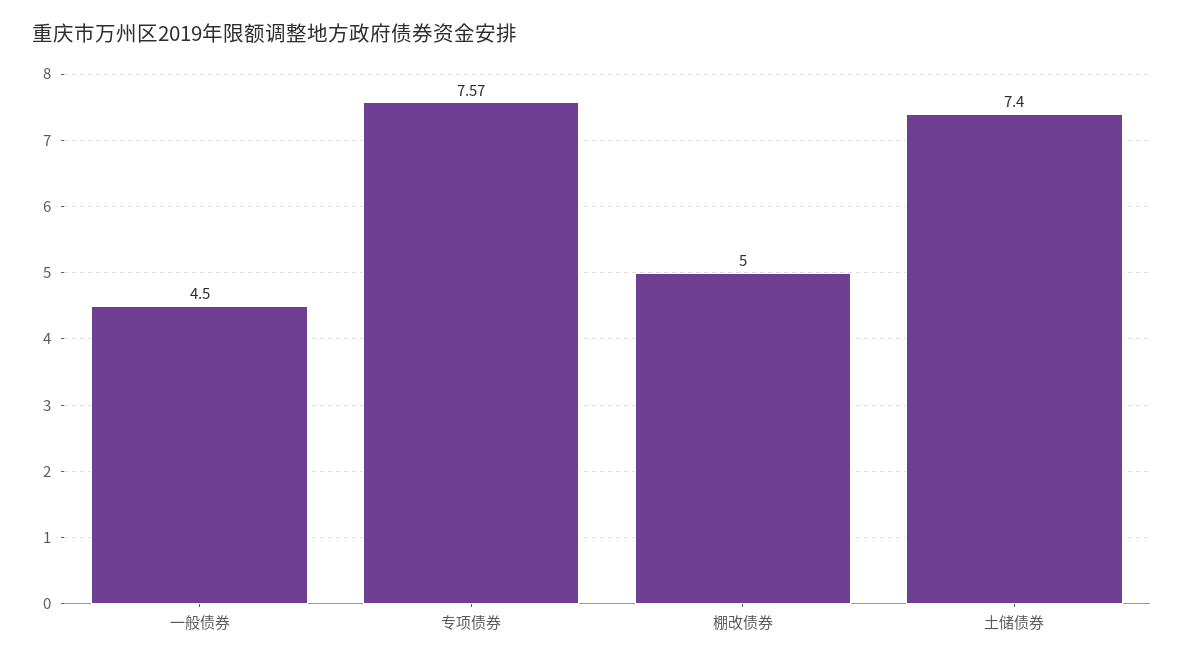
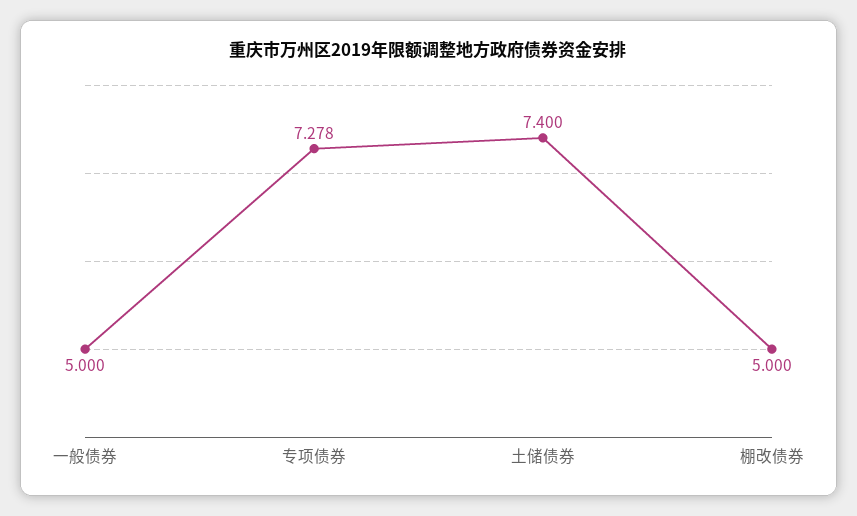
一般债券: 4.5 -> 5
专项债券: 7.57 -> 7.278

